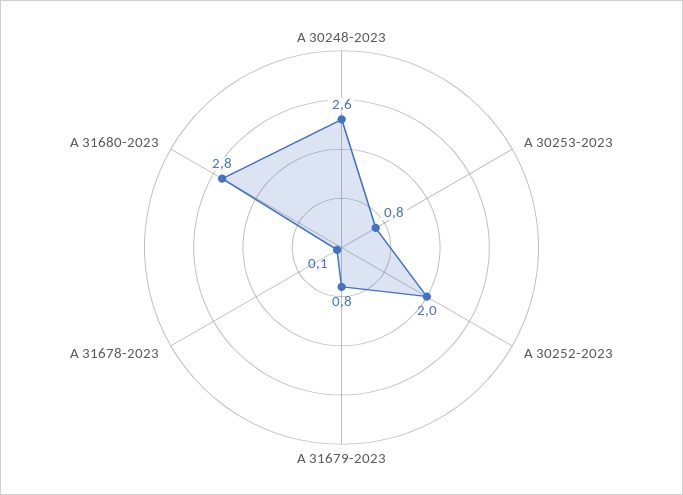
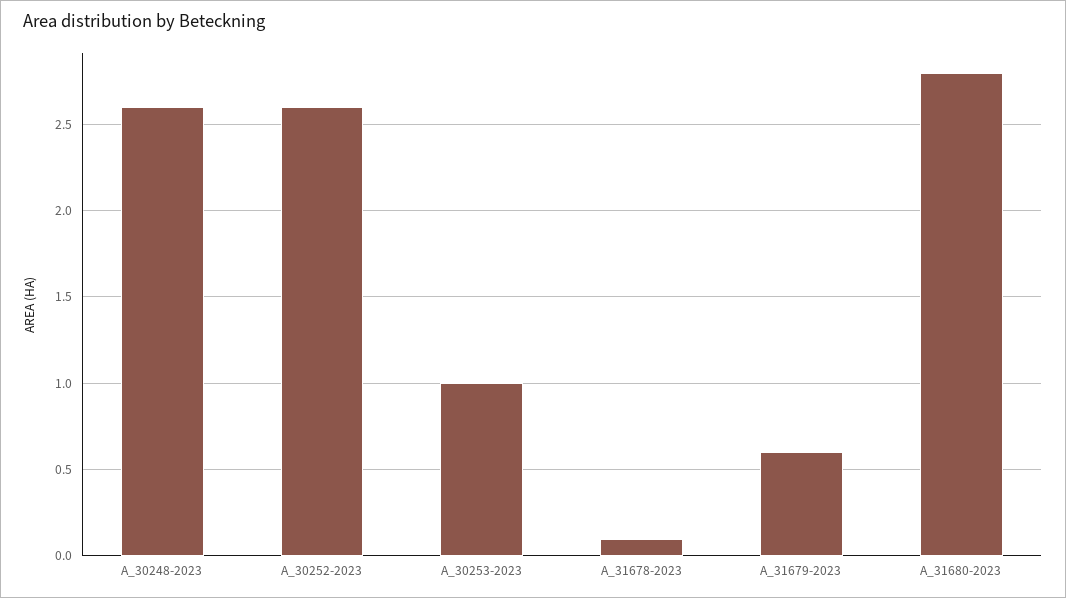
A 30253-2023: 0.8 -> 1
A 30252-2023: 2 -> 2.6
A 31679-2023: 0.8 -> 0.6

